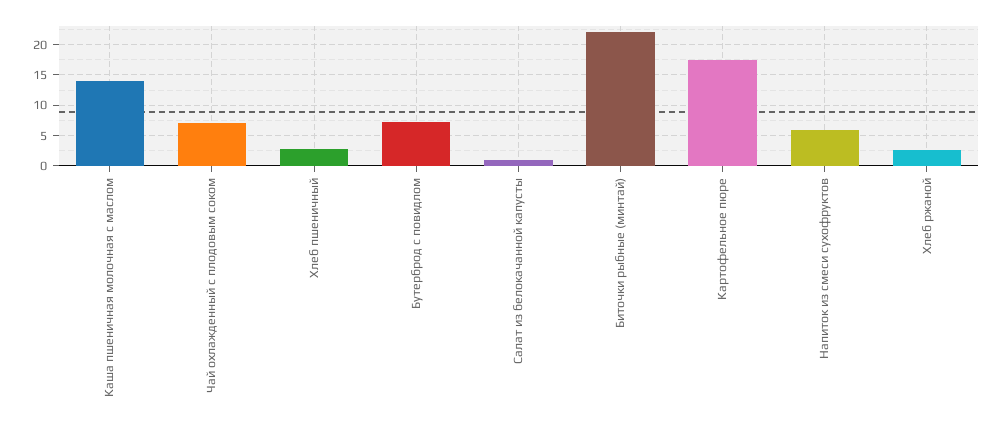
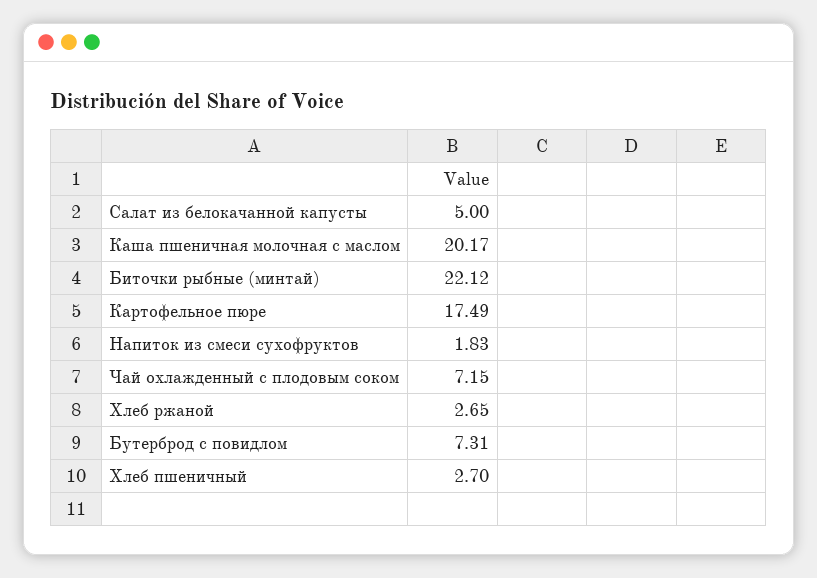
Каша пшеничная молочная с маслом: 14 -> 20.17
Салат из белокачанной капусты: 1 -> 5
Напиток из смеси сухофруктов: 6 -> 1.83

